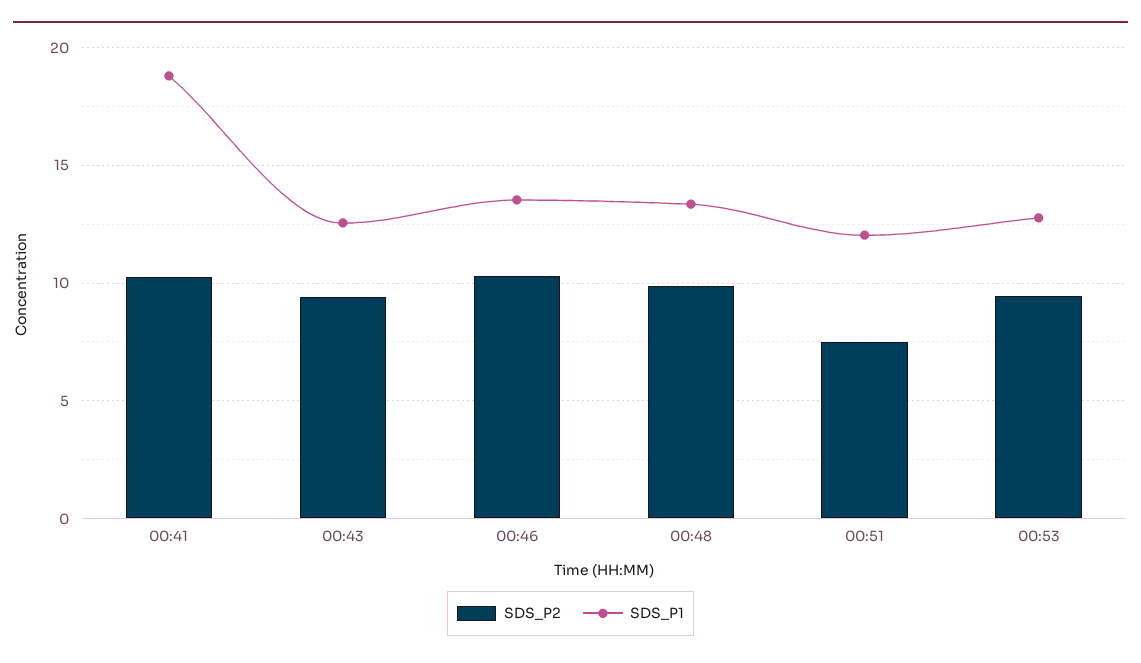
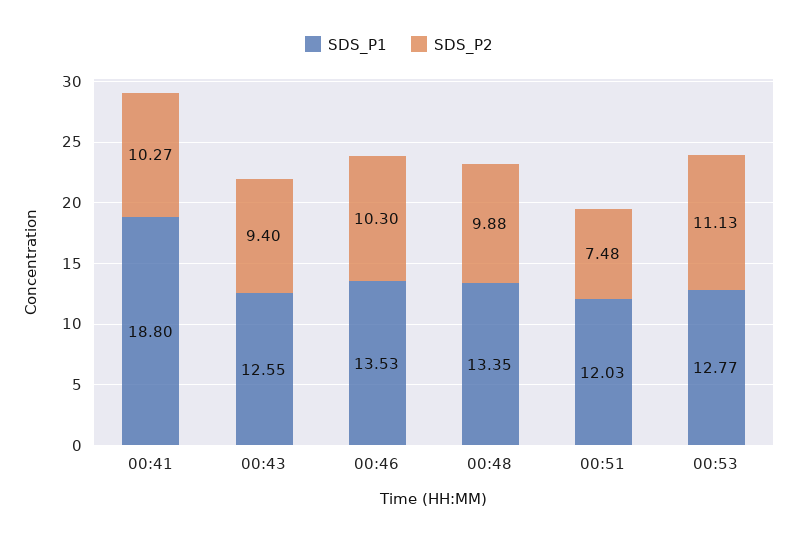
SDS_P2, 00:53: 9.5 -> 11.13

